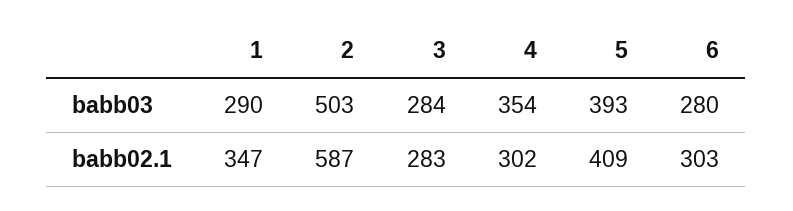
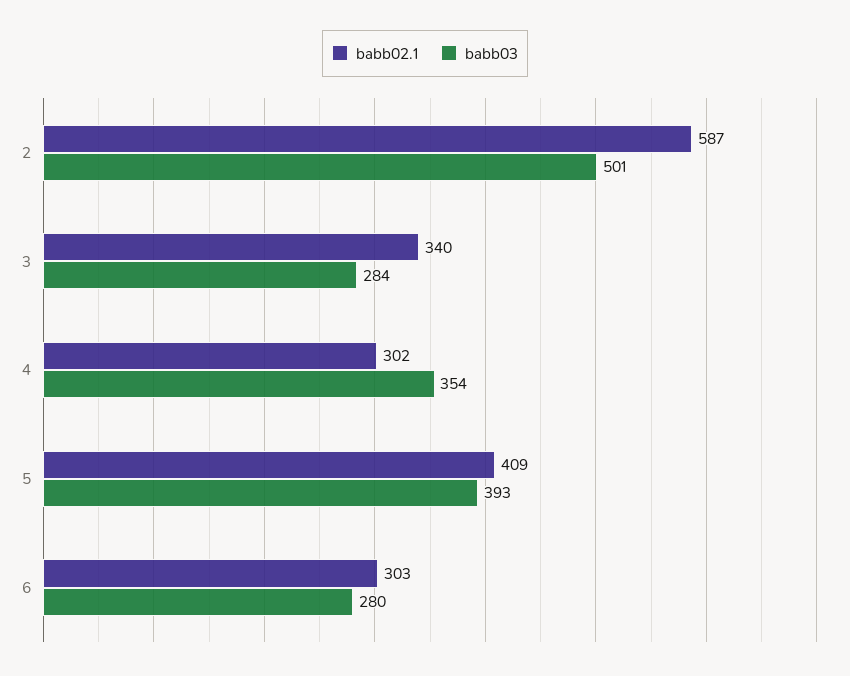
babb03, 1: 290 -> none
babb03, 2: 503 -> 501
babb02.1, 1: 347 -> none
babb02.1, 3: 283 -> 340

